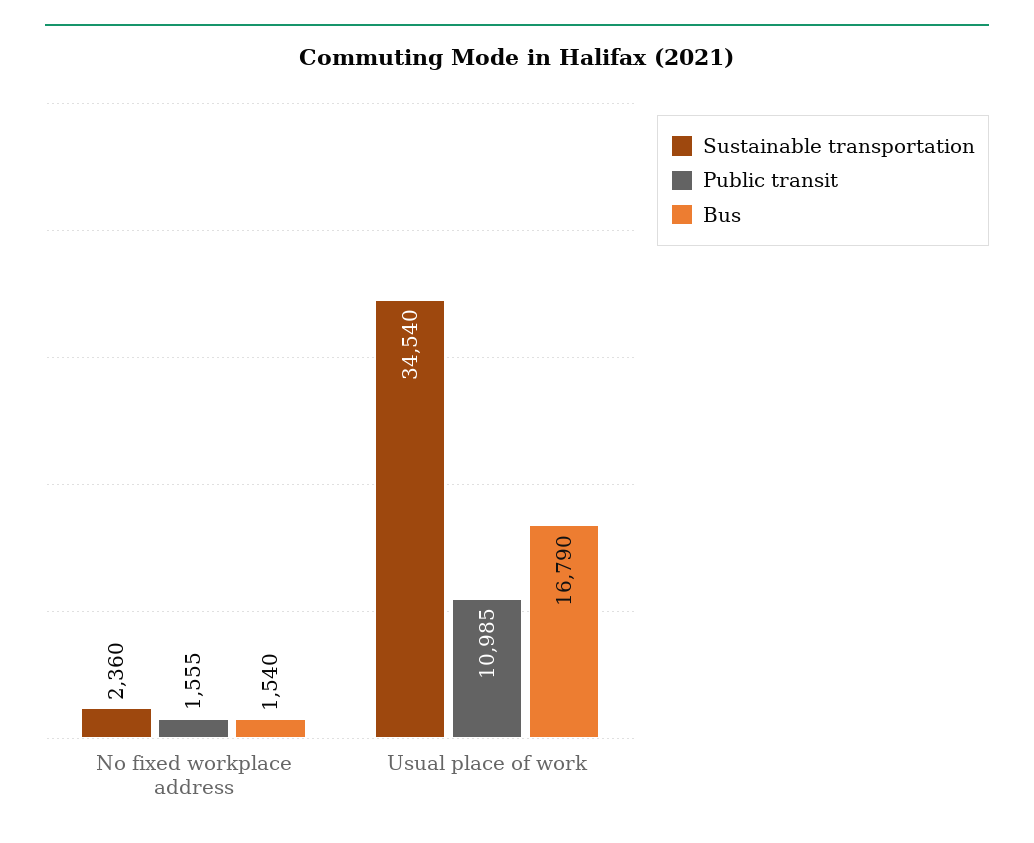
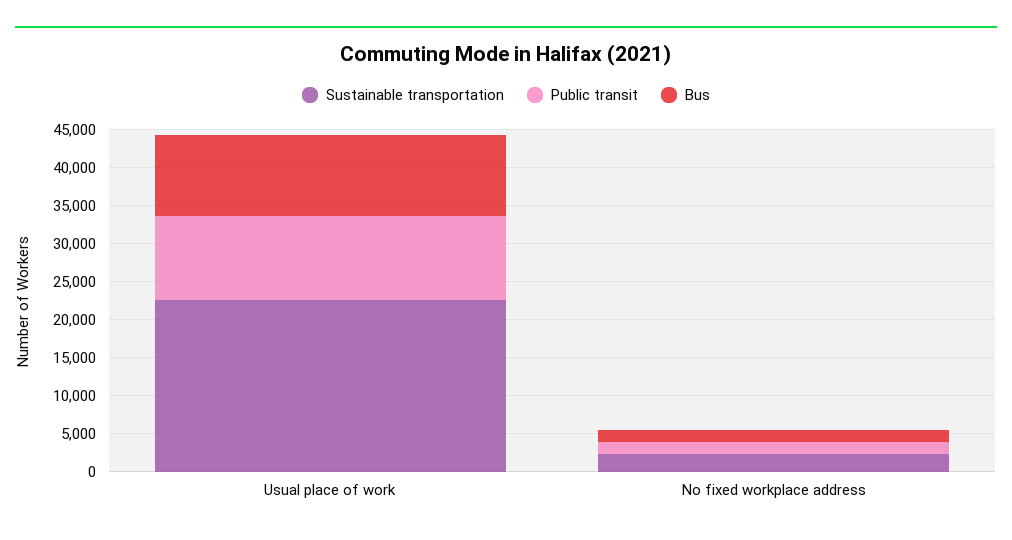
Sustainable transportation, Usual place of work: 34540 -> 22500
Bus, Usual place of work: 16790 -> 10000

